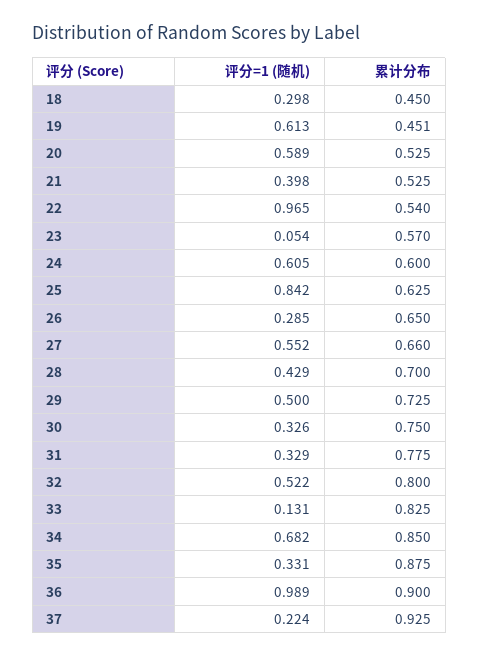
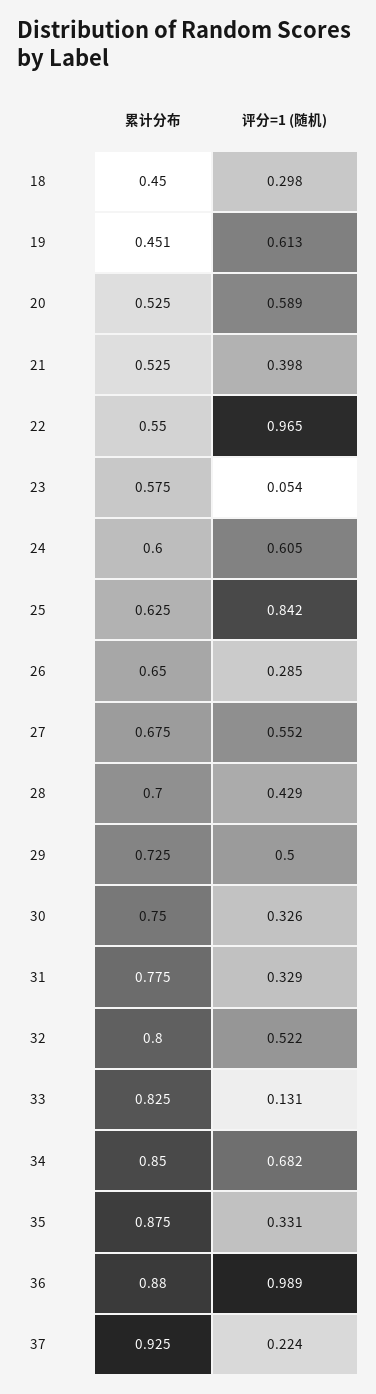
累计分布, 22: 0.54 -> 0.55
累计分布, 23: 0.57 -> 0.575
累计分布, 27: 0.66 -> 0.675
累计分布, 36: 0.9 -> 0.88

